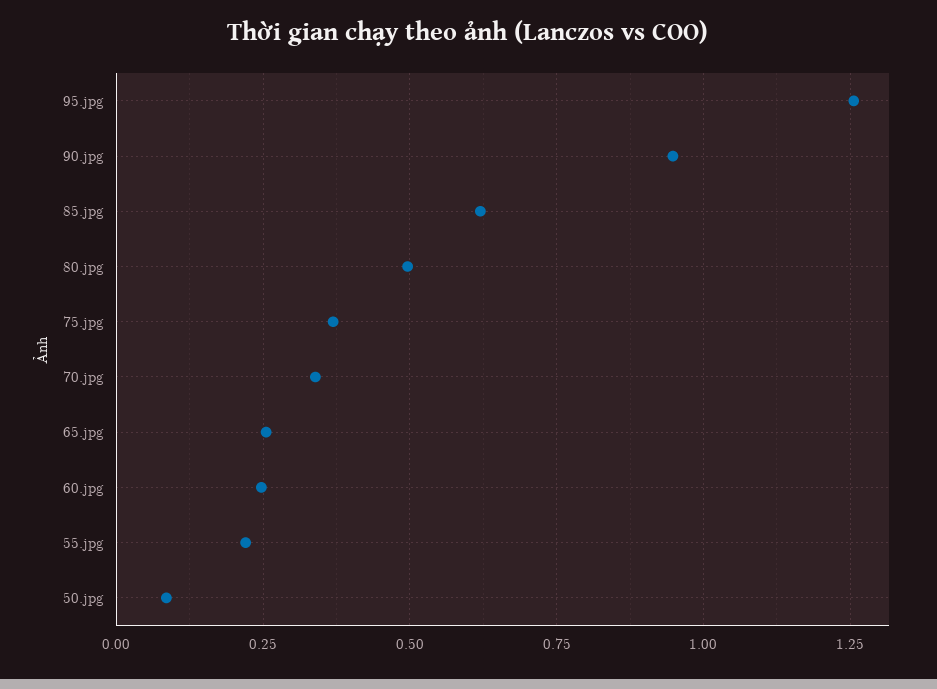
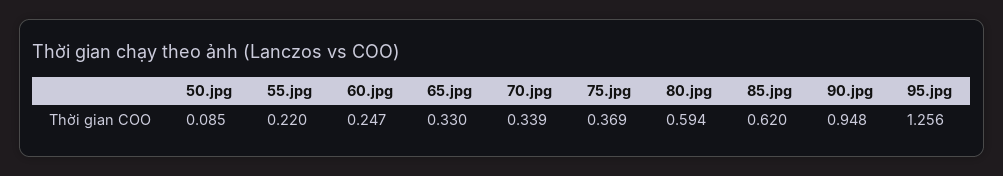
80.jpg: 0.5 -> 0.594
65.jpg: 0.25 -> 0.33

